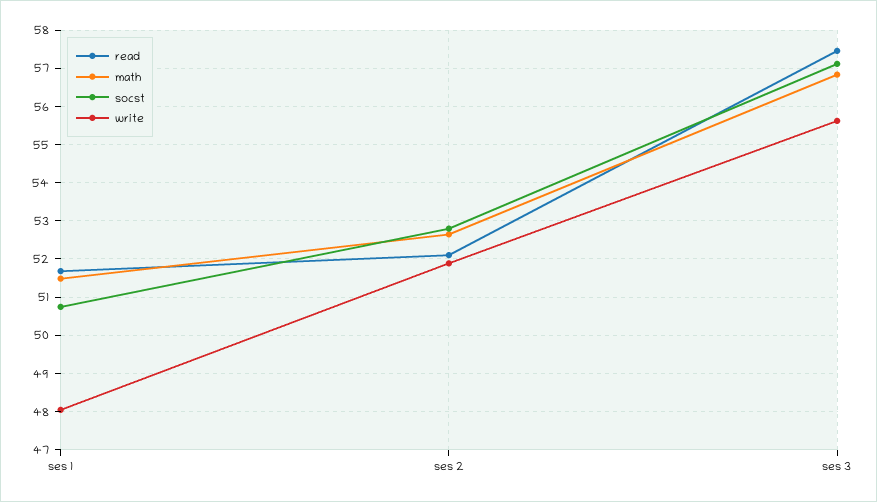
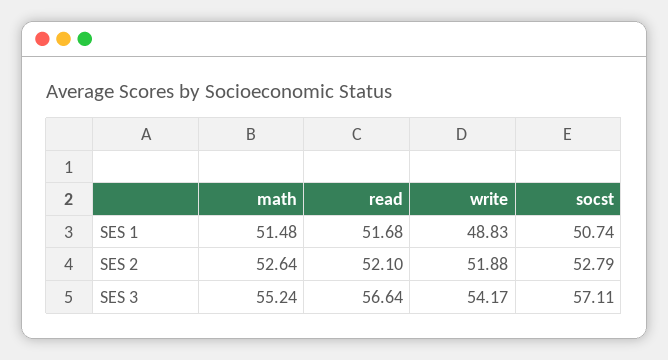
write, ses 1: 48 -> 48.83
read, ses 3: 57.4 -> 56.64
math, ses 3: 56.8 -> 55.24
write, ses 3: 55.6 -> 54.17

